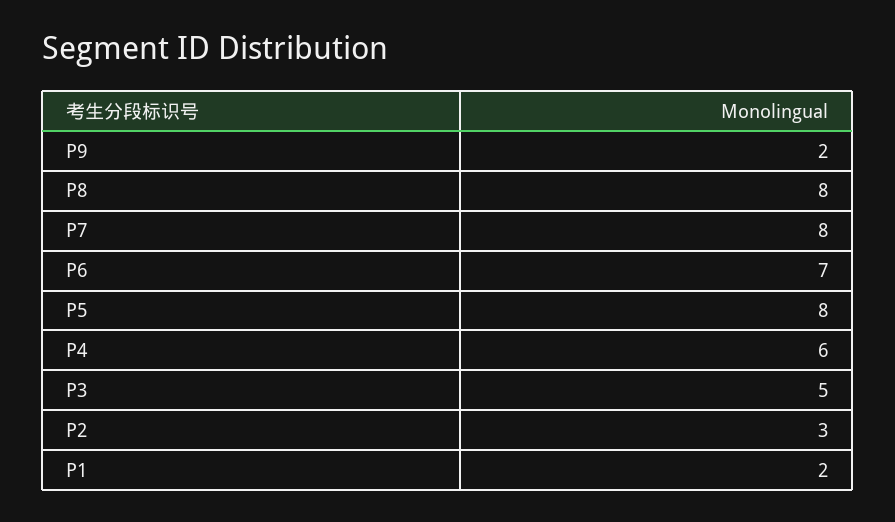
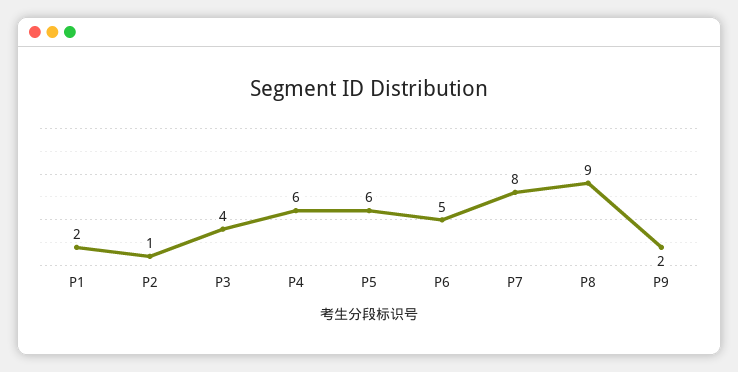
P8: 8 -> 9
P6: 7 -> 5
P5: 8 -> 6
P3: 5 -> 4
P2: 3 -> 1

